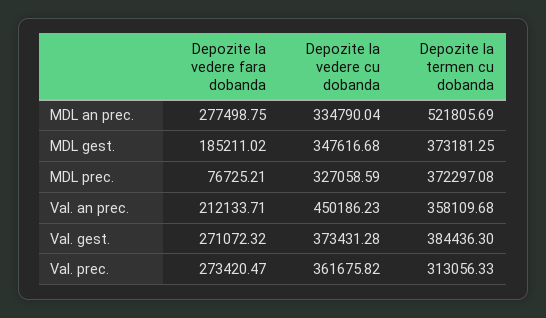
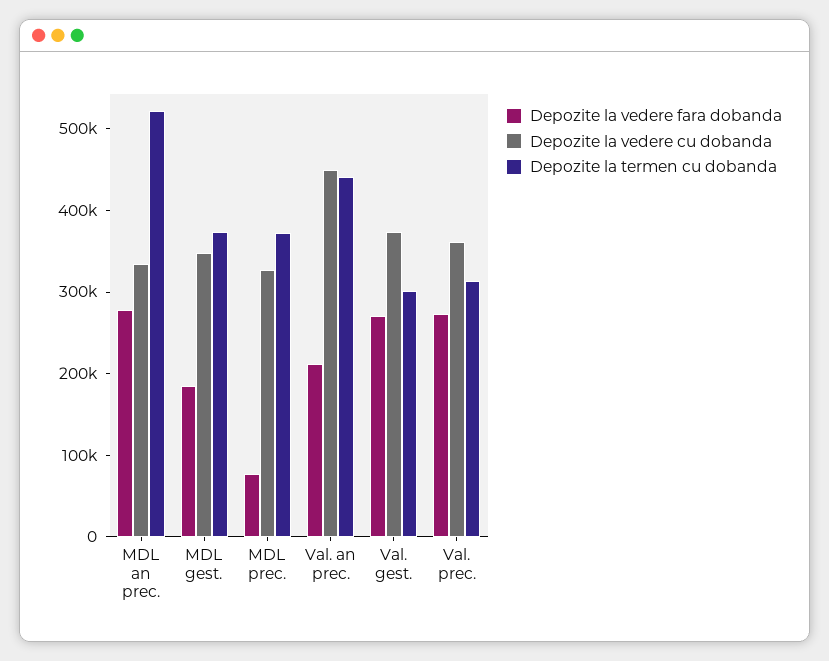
Depozite la termen cu dobanda, Val. an prec.: 358109.68 -> 440000
Depozite la termen cu dobanda, Val. gest.: 384436.3 -> 300000

